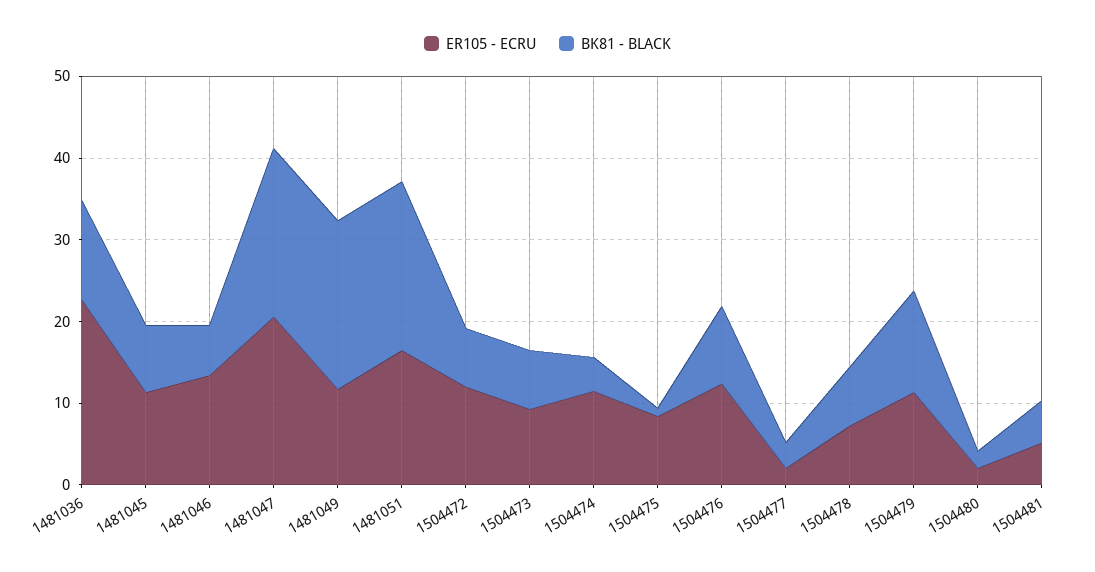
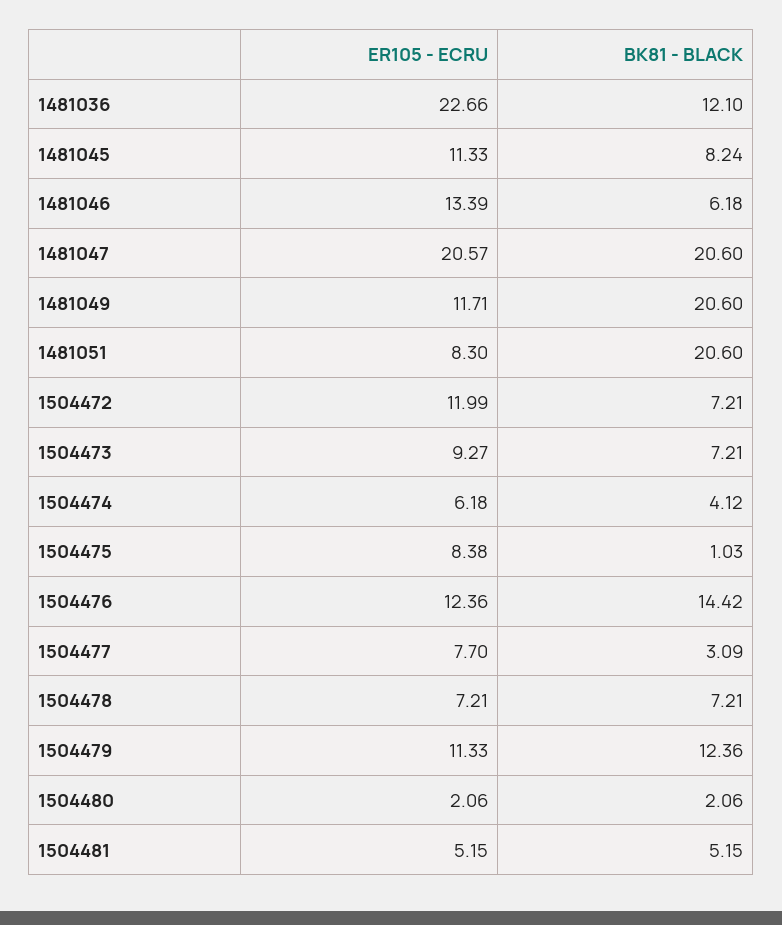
ER105 - ECRU, 1481051: 16 -> 8.3
ER105 - ECRU, 1504474: 12 -> 6.18
BK81 - BLACK, 1504476: 10 -> 14.42
ER105 - ECRU, 1504477: 2 -> 7.7

